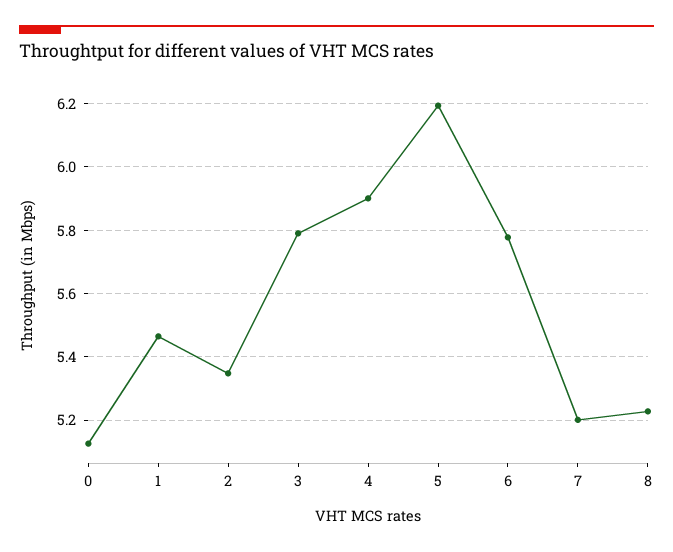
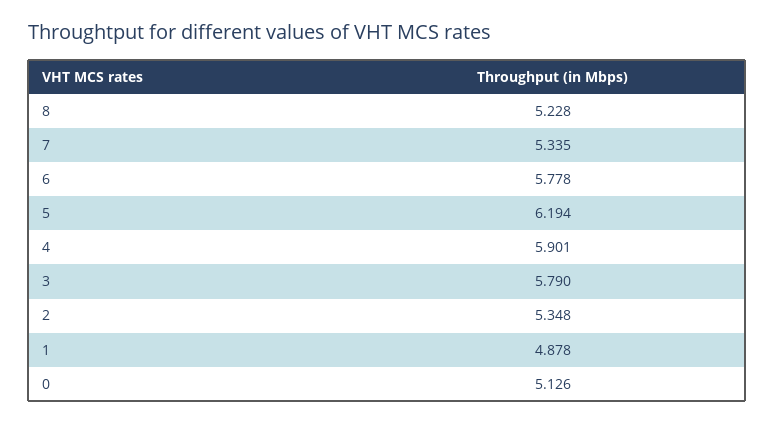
1: 5.46 -> 4.878
7: 5.2 -> 5.335

